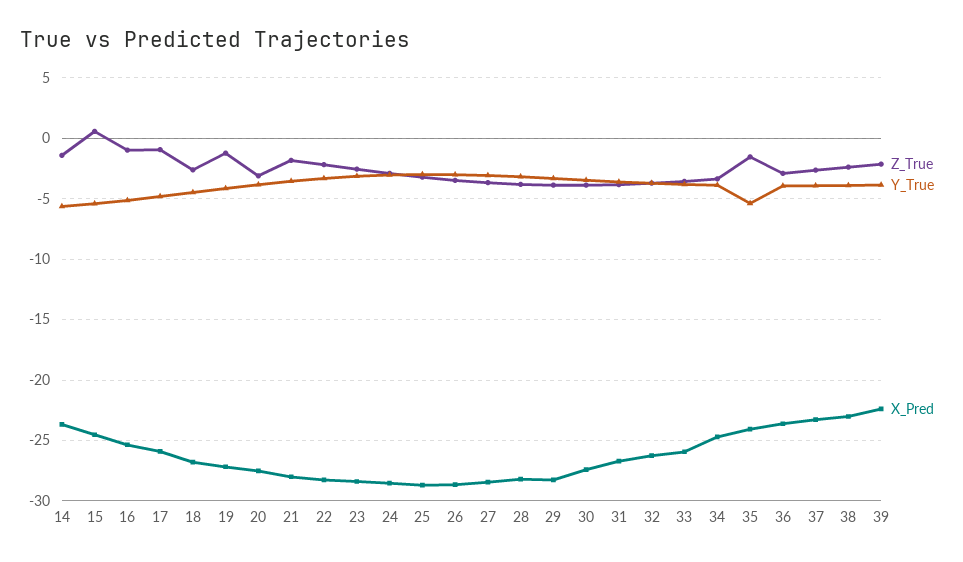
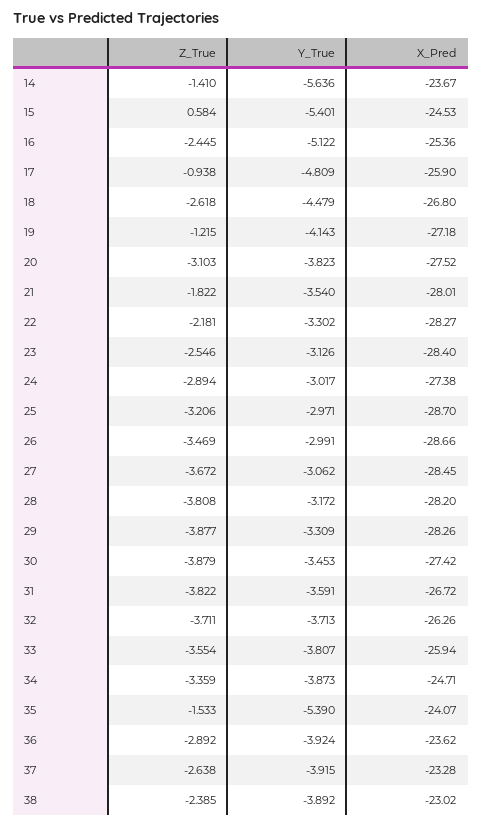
Z_True, 16: -1 -> -2.445
X_Pred, 24: -28.5 -> -27.38
Z_True, 39: -2 -> none
Y_True, 39: -4 -> none
X_Pred, 39: -22.5 -> none

